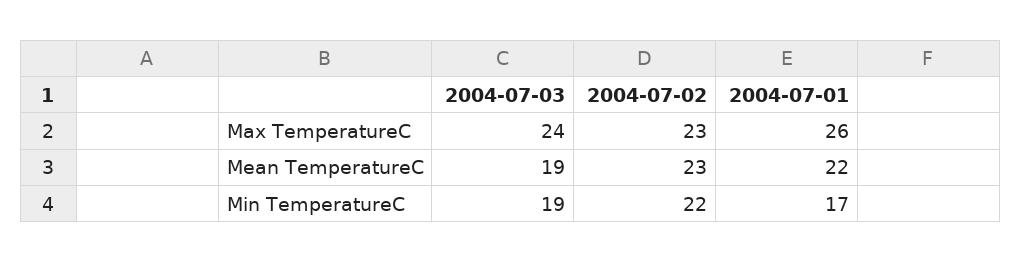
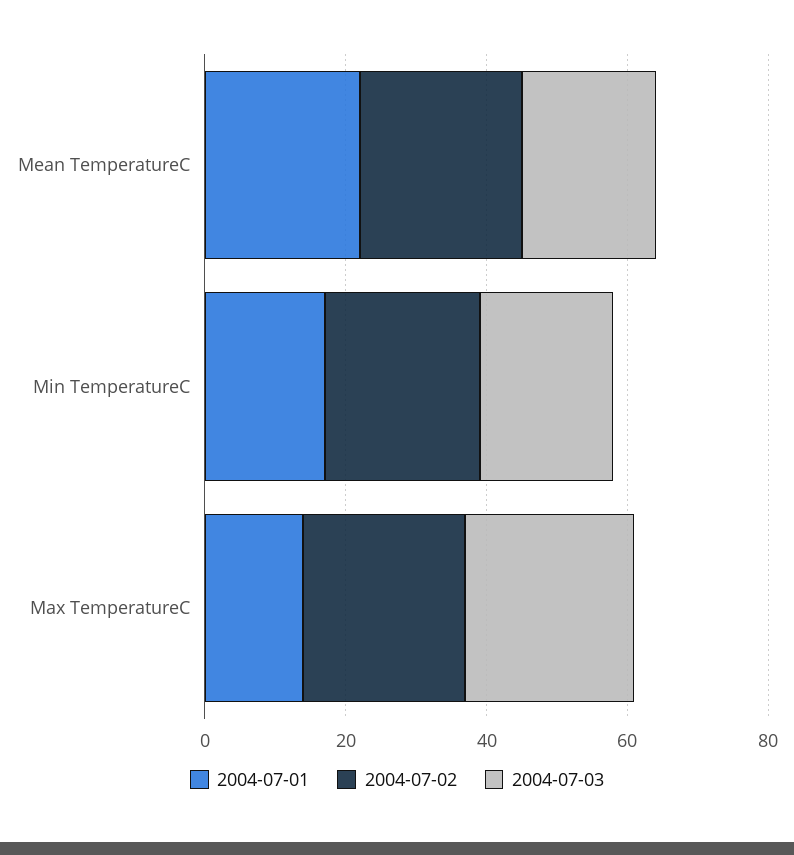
2004-07-01, Max TemperatureC: 26 -> 15

